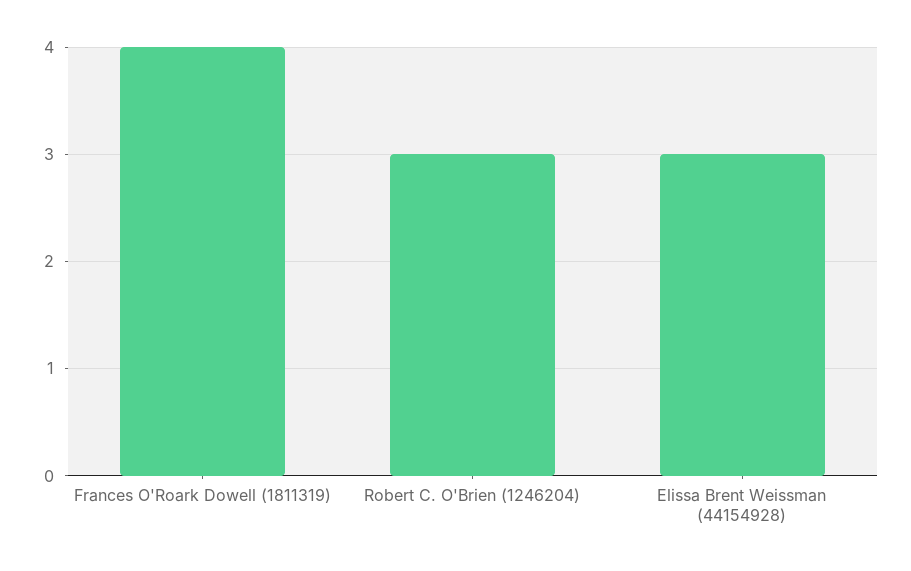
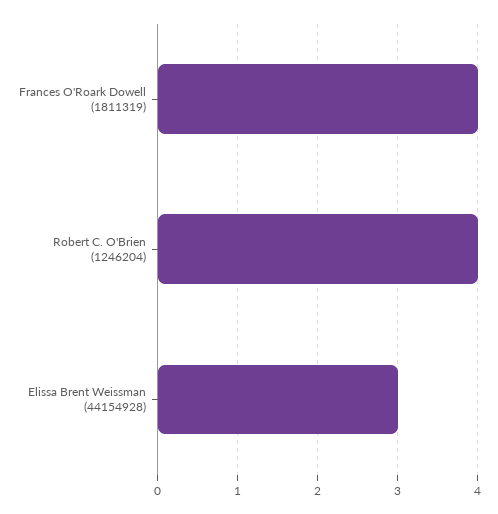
Robert C. O'Brien (1246204): 3 -> 4

